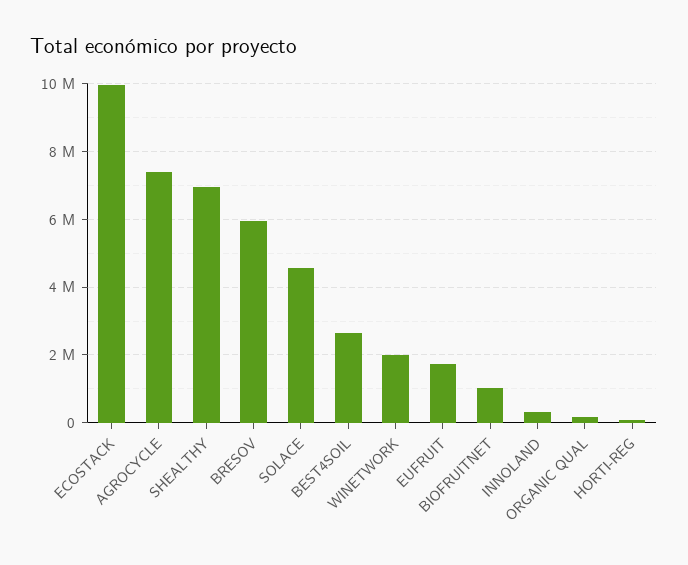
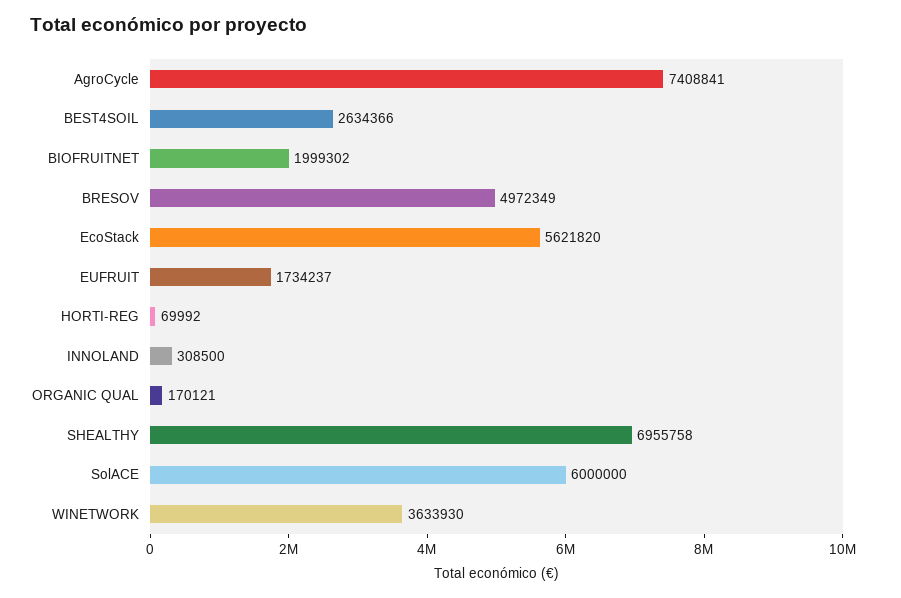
ECOSTACK: 10000000 -> 5621820
BRESOV: 6000000 -> 4972349
SOLACE: 4600000 -> 6000000
WINETWORK: 2000000 -> 3633930
BIOFRUITNET: 1000000 -> 1999302

